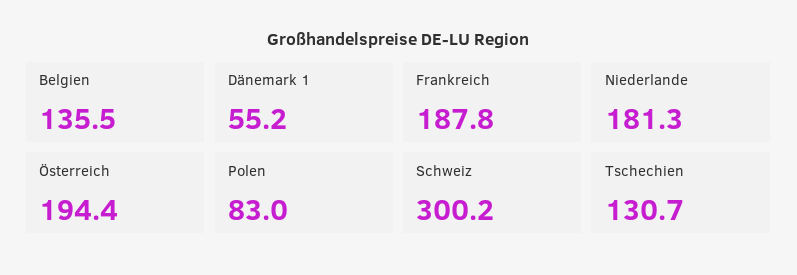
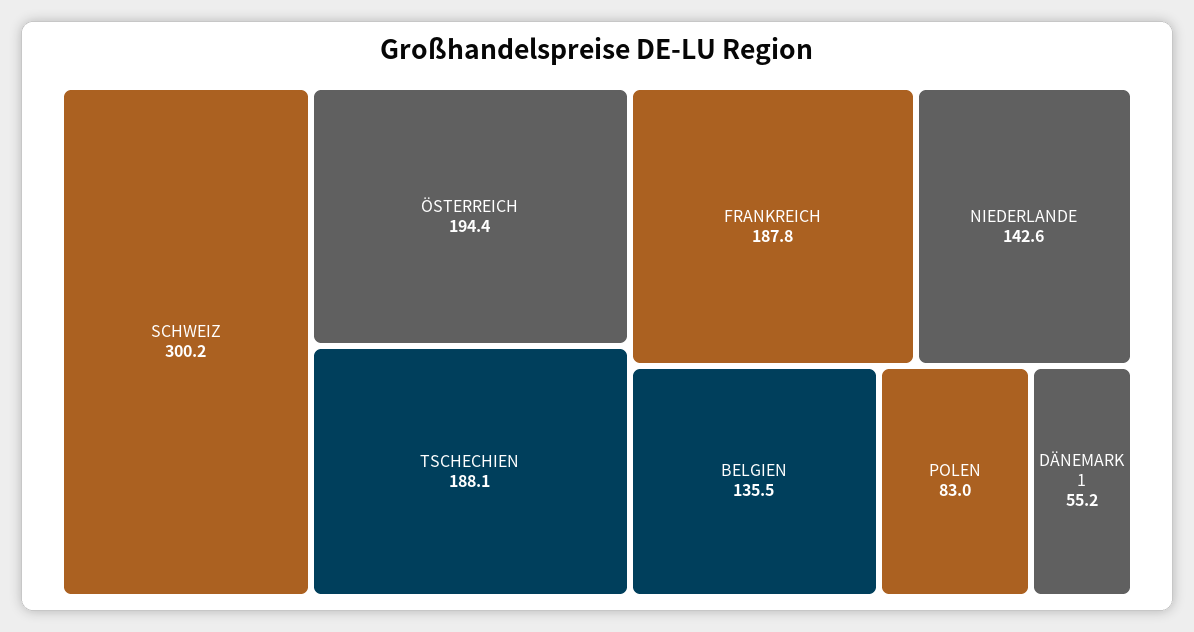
Niederlande: 181.3 -> 142.6
Tschechien: 130.7 -> 188.1

